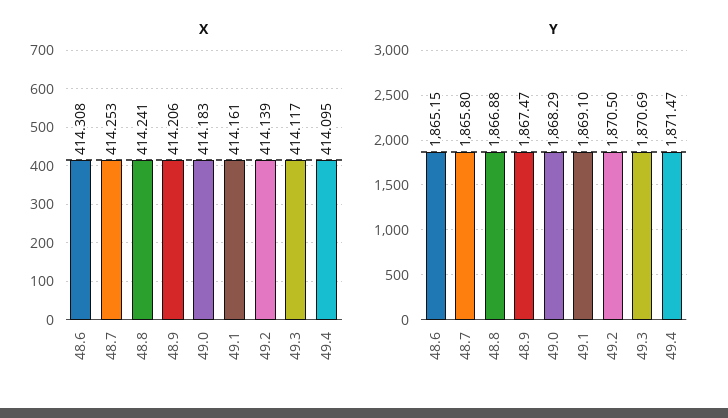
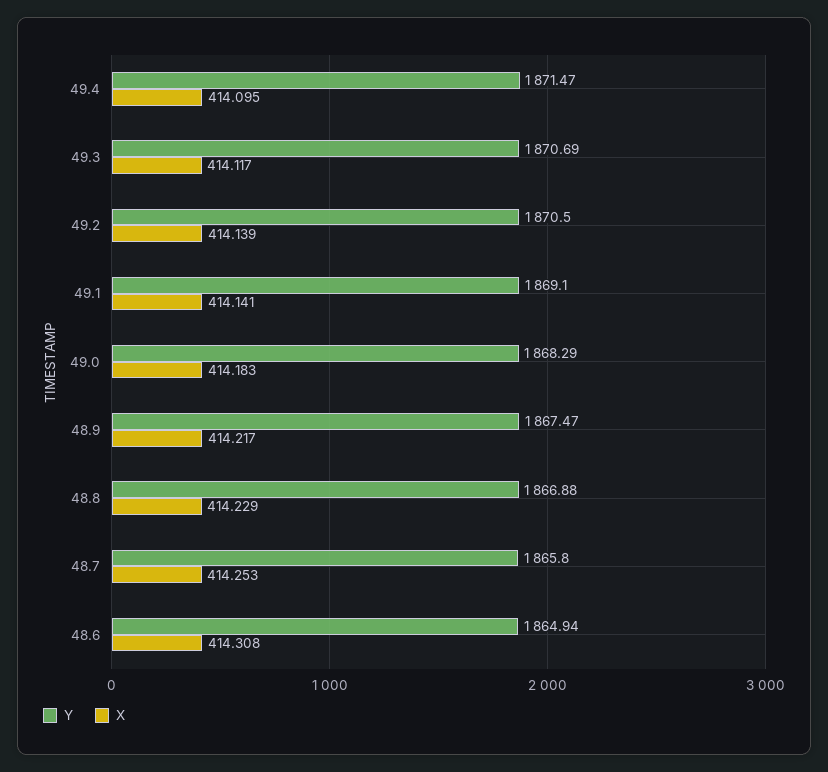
X, 48.8: 414.241 -> 414.229
X, 48.9: 414.206 -> 414.217
X, 49.1: 414.161 -> 414.141
Y, 48.6: 1865.15 -> 1864.94

